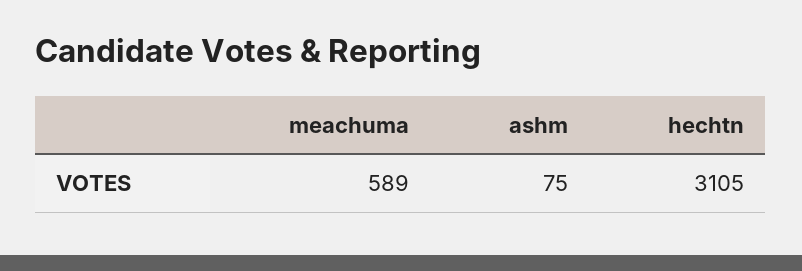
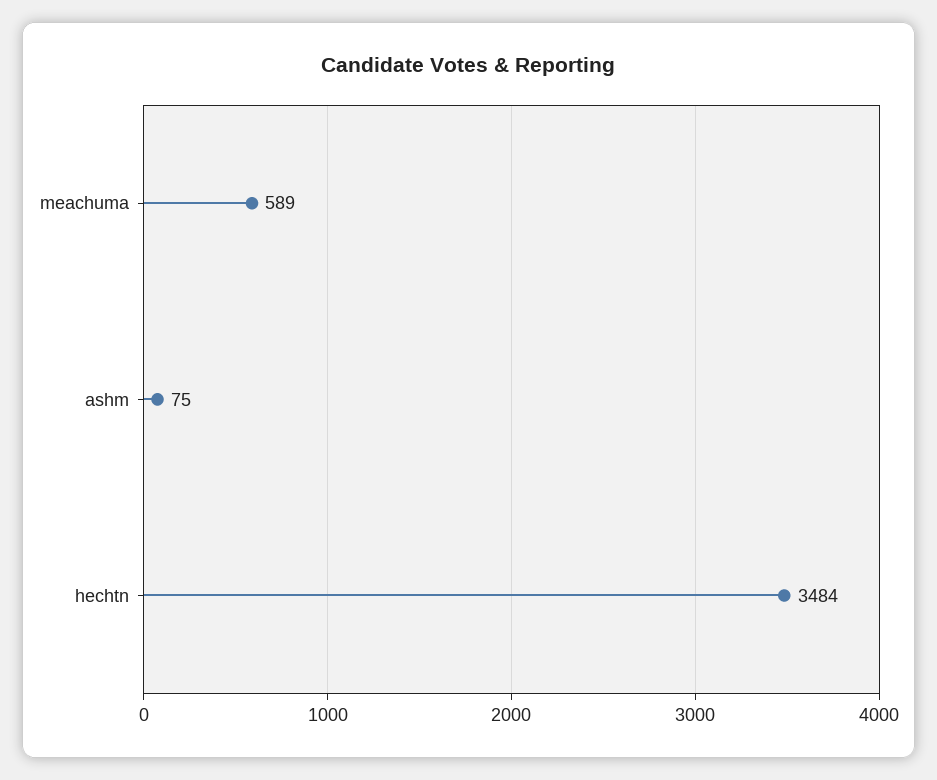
hechtn: 3105 -> 3484

